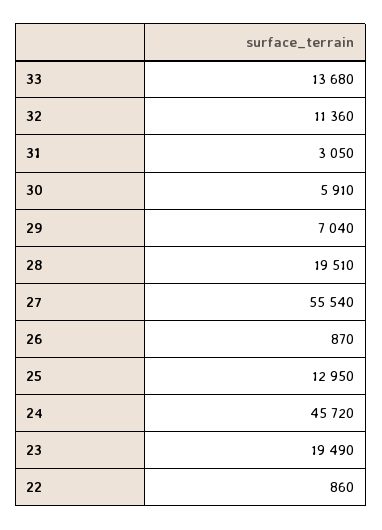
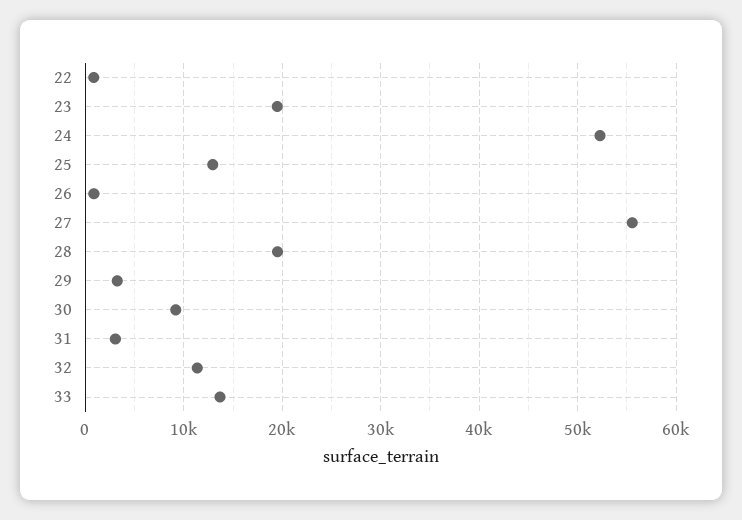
30: 5910 -> 9000
29: 7040 -> 3000
24: 45720 -> 52000

